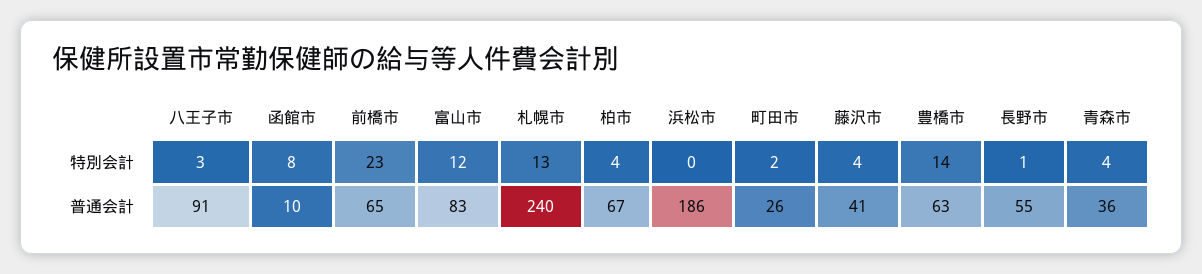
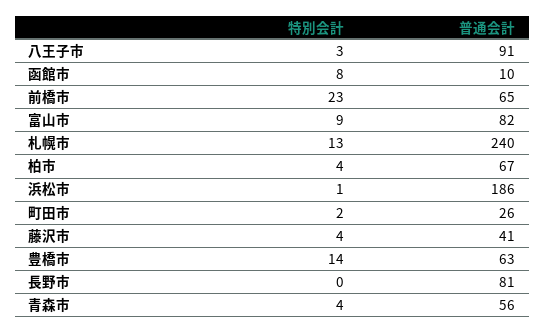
富山市, 特別会計: 12 -> 9
浜松市, 特別会計: 0 -> 1
長野市, 特別会計: 1 -> 0
富山市, 普通会計: 83 -> 82
長野市, 普通会計: 55 -> 81
青森市, 普通会計: 36 -> 56

